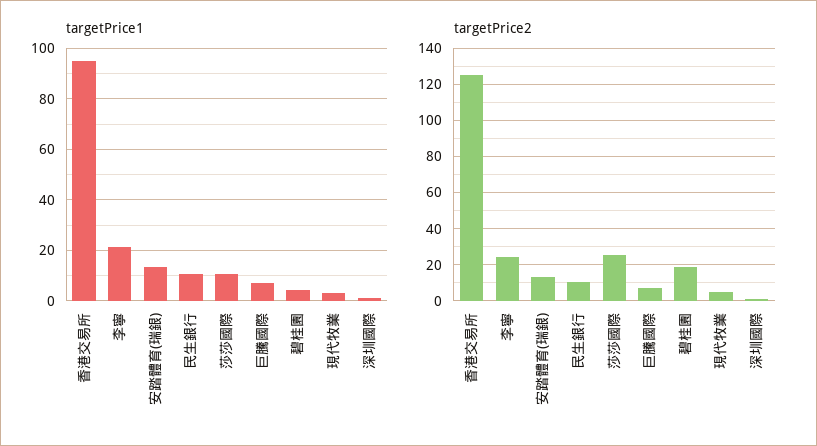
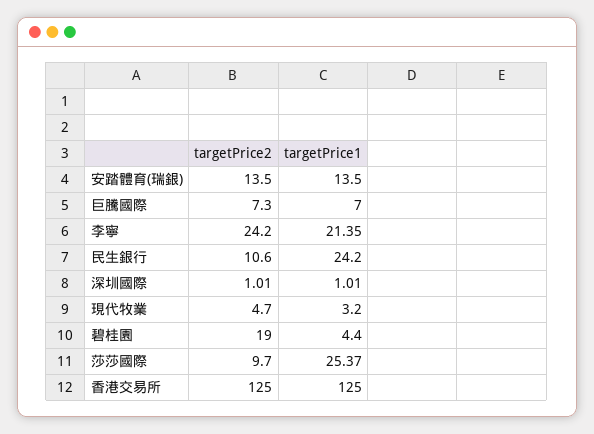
targetPrice1, 香港交易所: 95 -> 125
targetPrice1, 民生銀行: 10 -> 24.2
targetPrice1, 莎莎國際: 10 -> 25.37
targetPrice2, 莎莎國際: 25 -> 9.7

